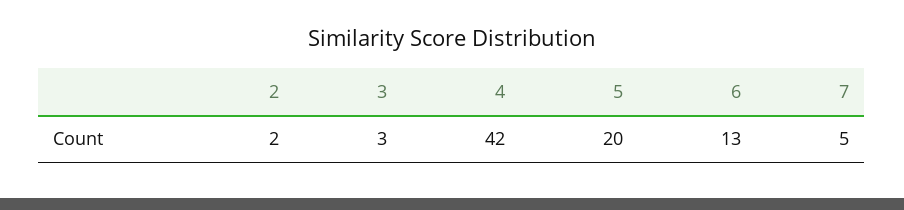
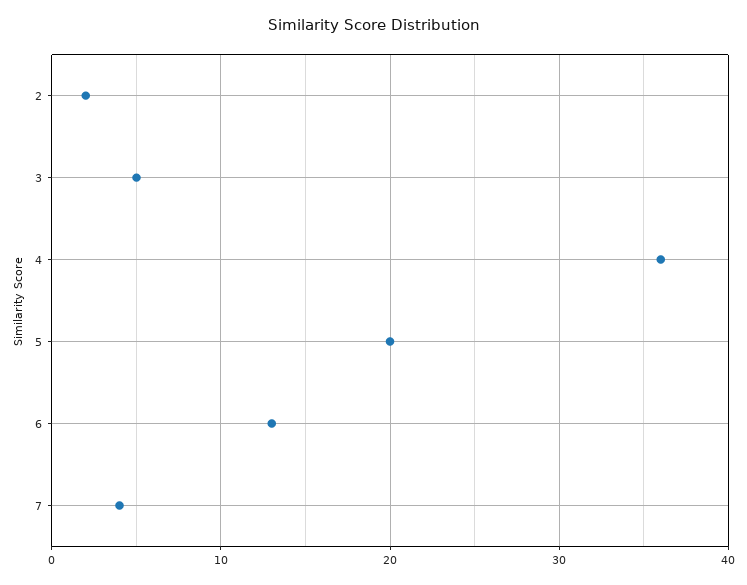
3: 3 -> 5
4: 42 -> 36
7: 5 -> 4

